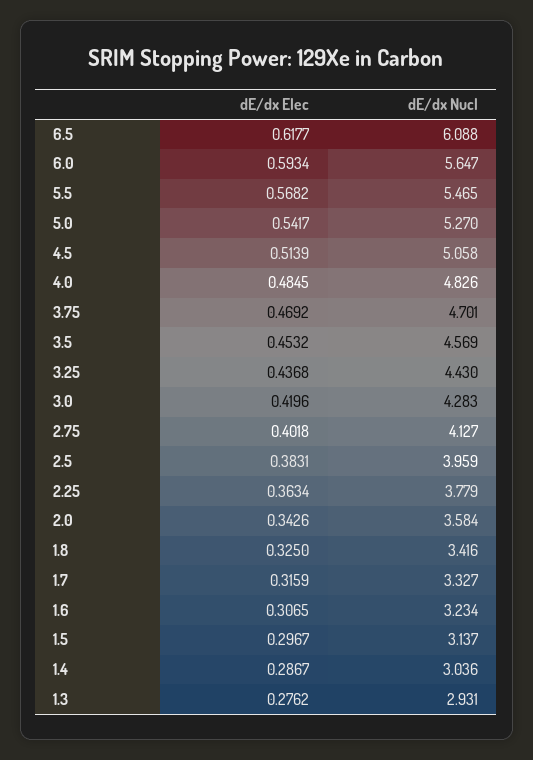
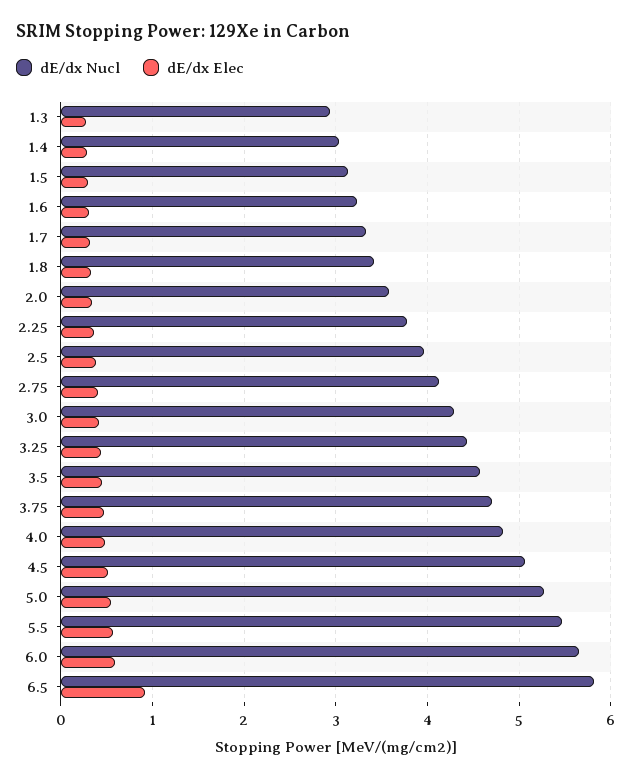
dE/dx Elec, 6.5: 0.6177 -> 0.9
dE/dx Nucl, 6.5: 6.088 -> 5.8

